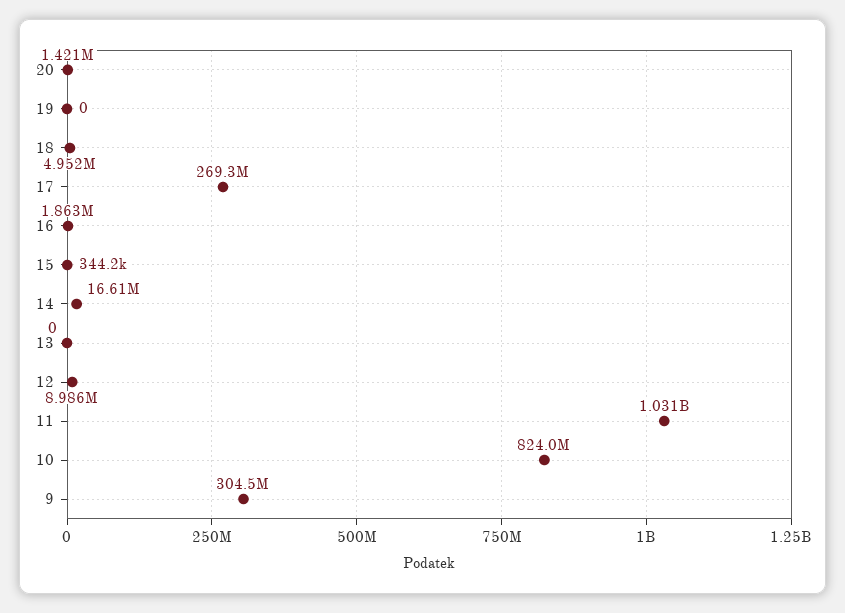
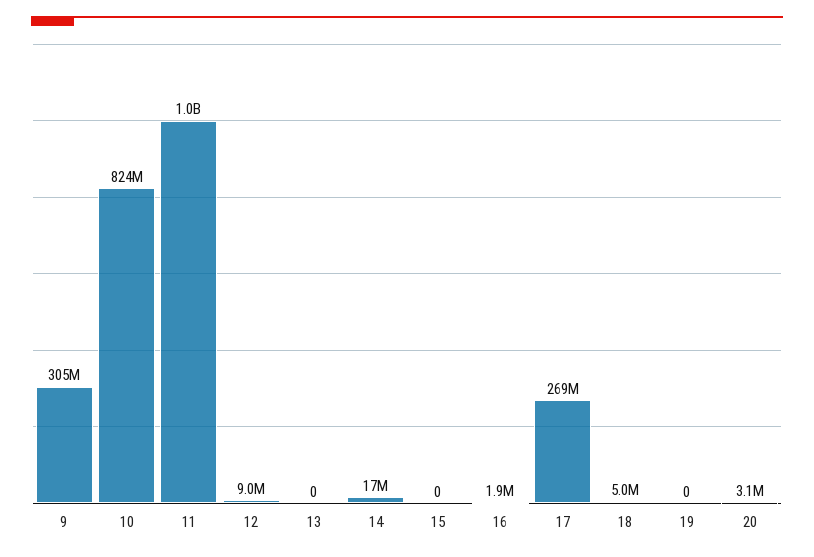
20: 1421000 -> 3100000
15: 344200 -> 0

